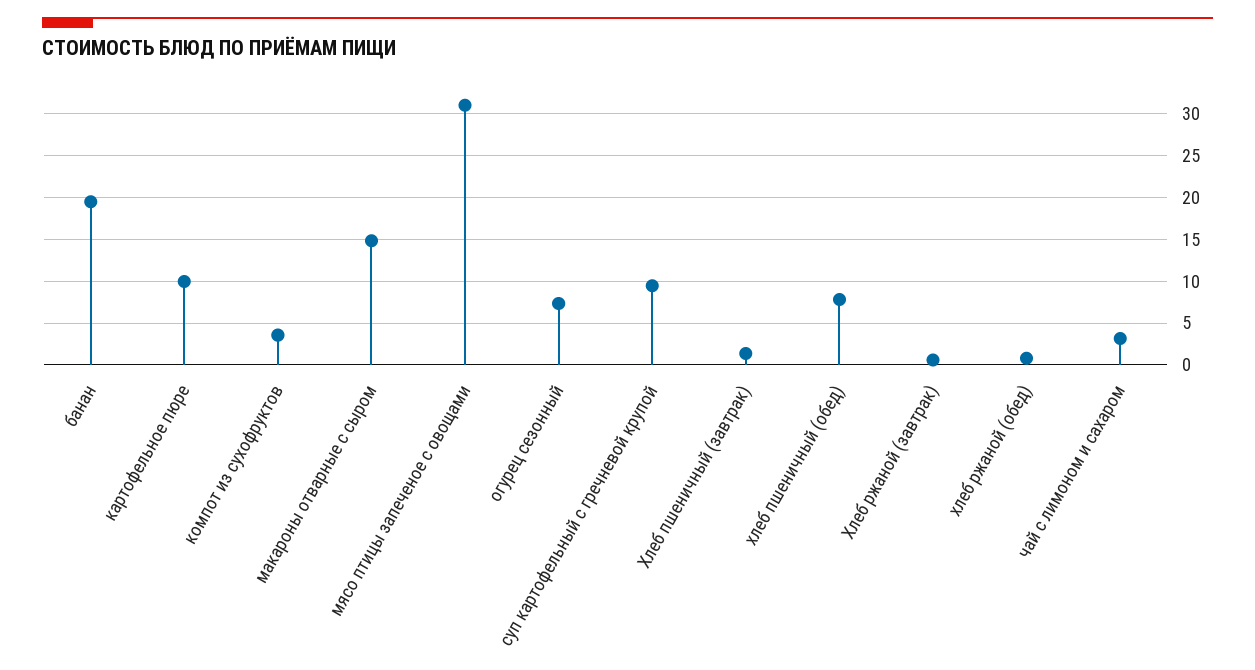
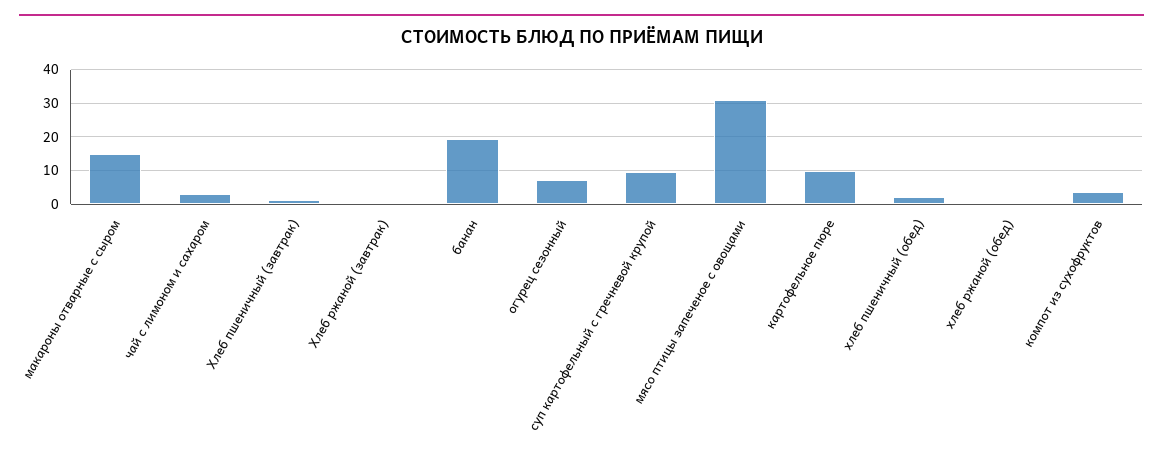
хлеб пшеничный (обед): 8 -> 2

